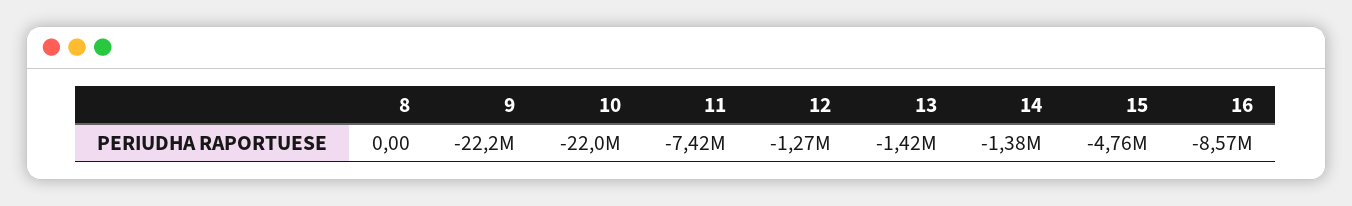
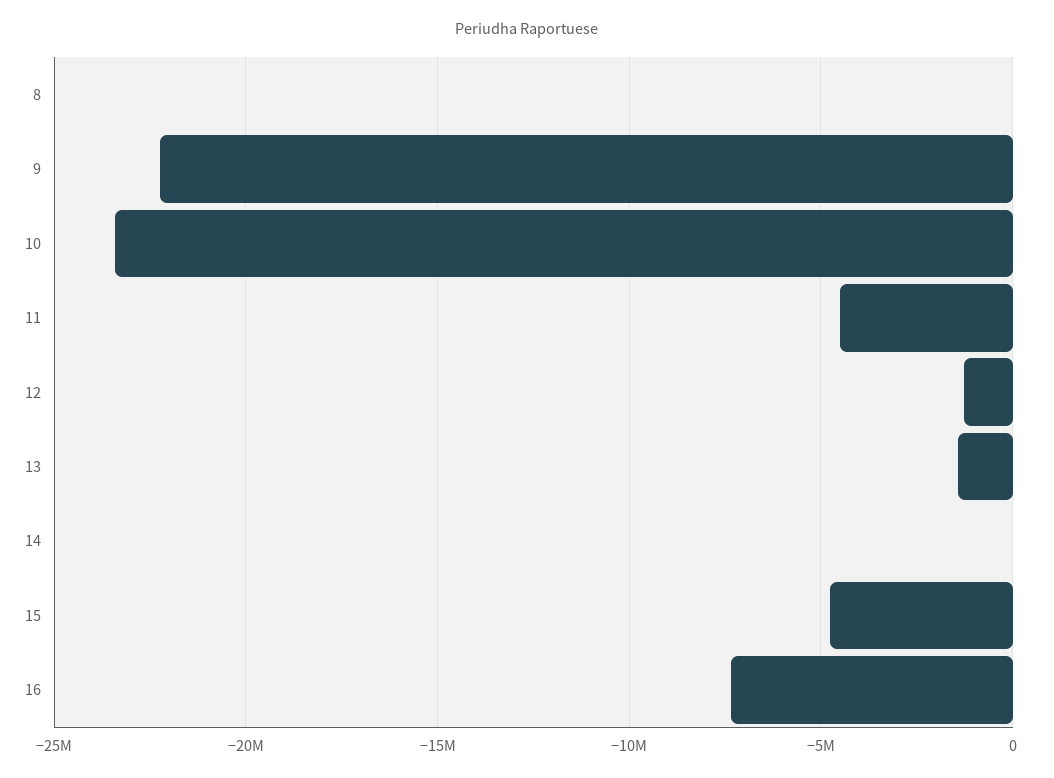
10: -22000000 -> -23500000
11: -7420000 -> -4500000
14: -1380000 -> 0
16: -8570000 -> -7500000

